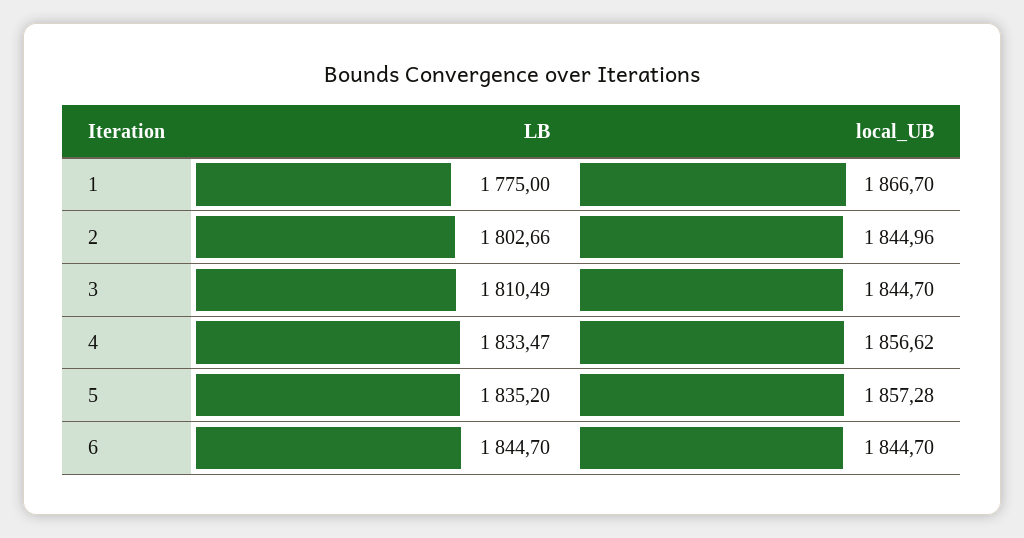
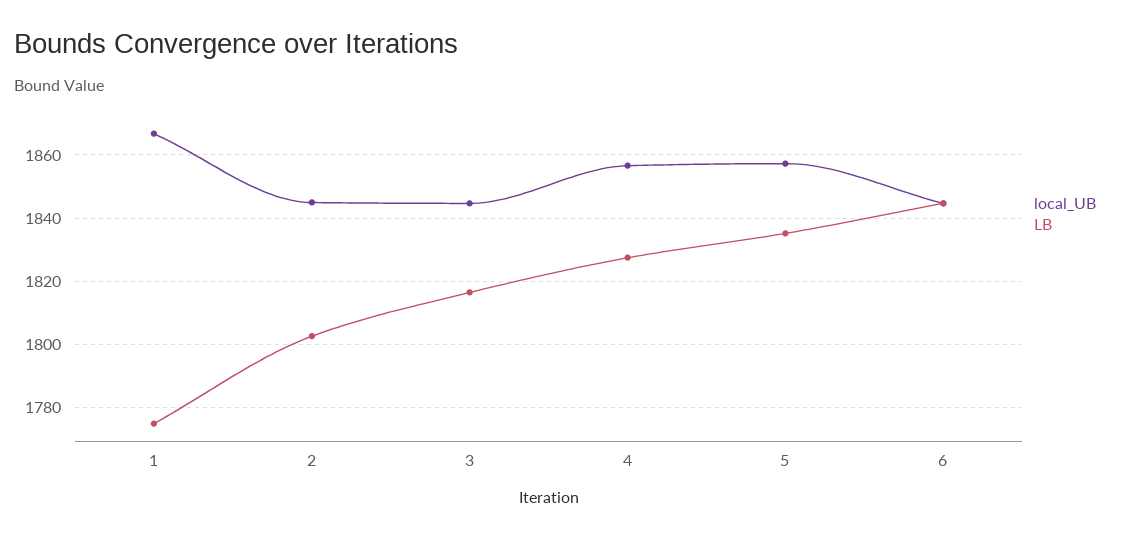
LB, 3: 1810.49 -> 1816
LB, 4: 1833.47 -> 1828

